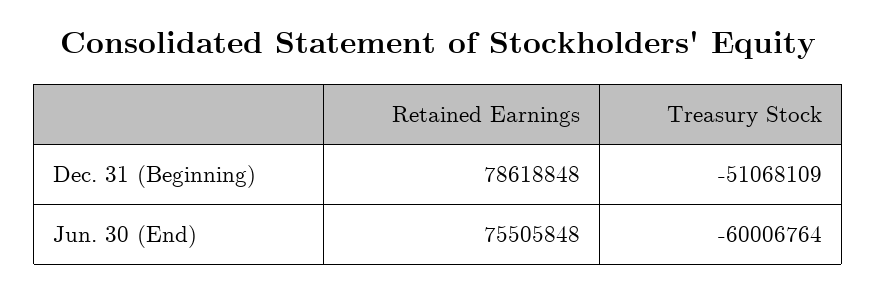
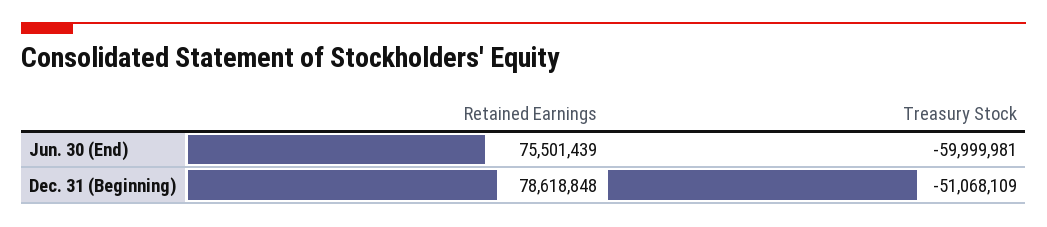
Retained Earnings, Jun. 30 (End): 75505848 -> 75501439
Treasury Stock, Jun. 30 (End): -60006764 -> -59999981

